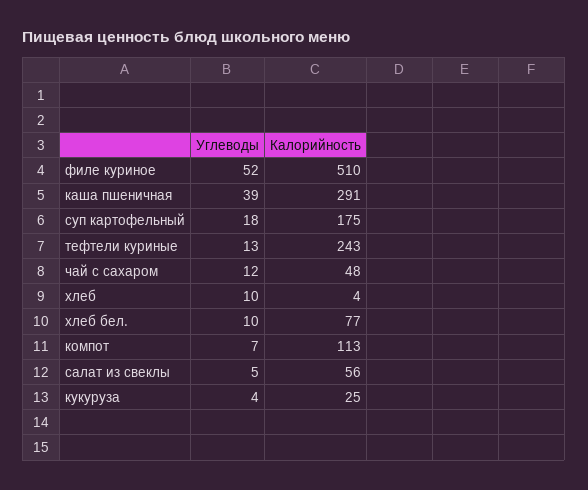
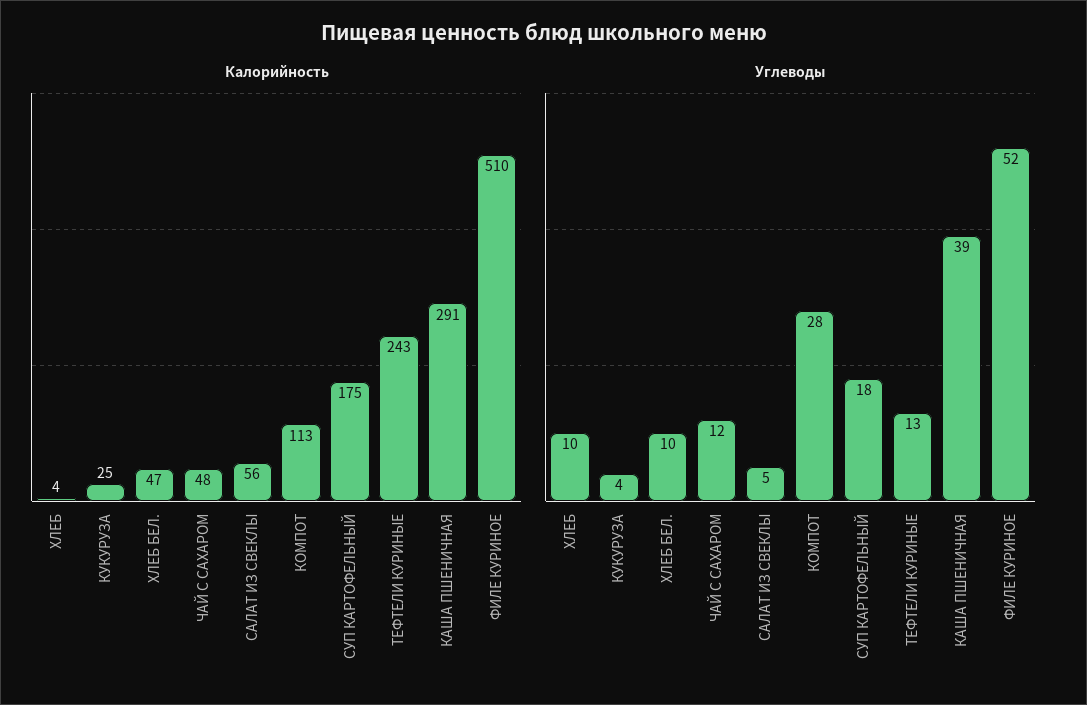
Калорийность, хлеб бел.: 77 -> 47
Углеводы, компот: 7 -> 28

